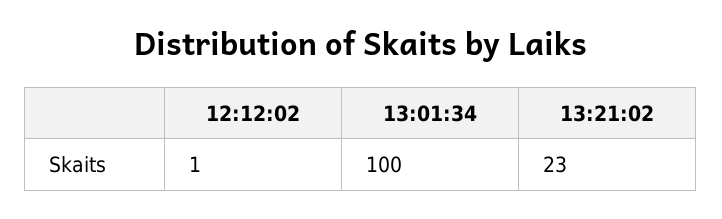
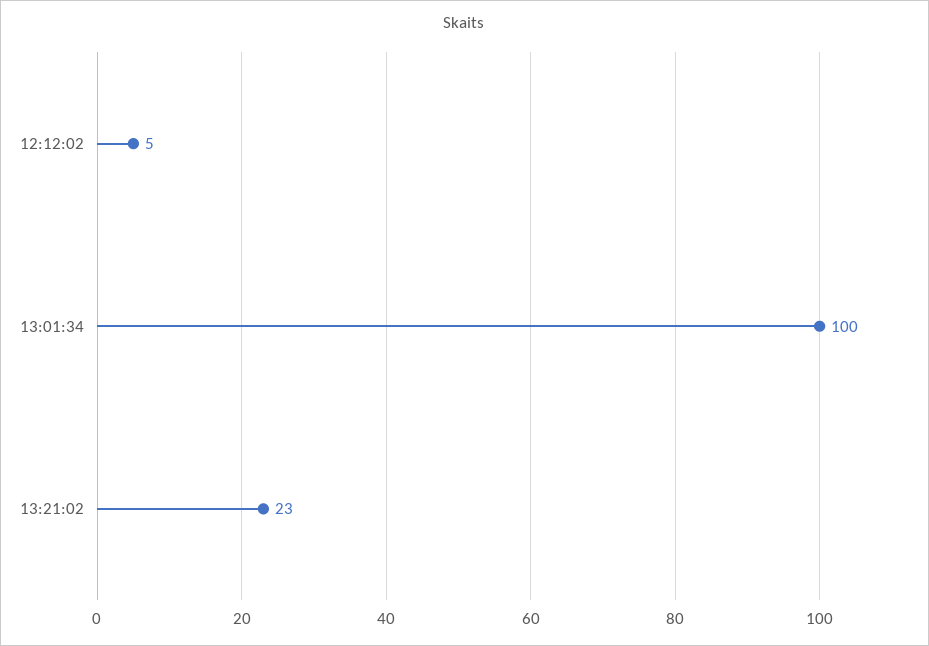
12:12:02: 1 -> 5

